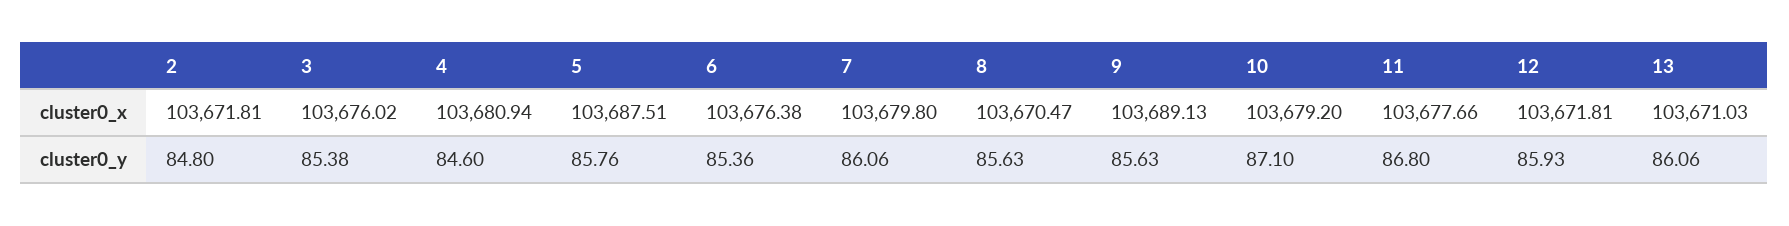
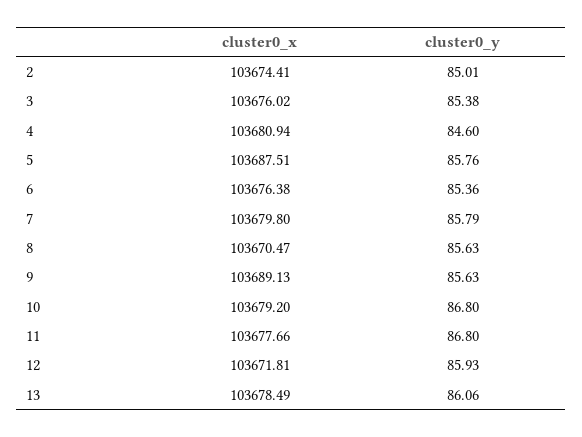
2, cluster0_x: 103671.81 -> 103674.41
13, cluster0_x: 103671.03 -> 103678.49
2, cluster0_y: 84.8 -> 85.01
7, cluster0_y: 86.06 -> 85.79
10, cluster0_y: 87.1 -> 86.8

